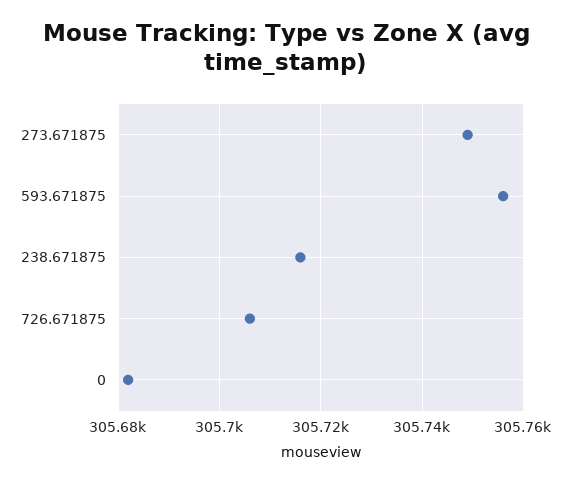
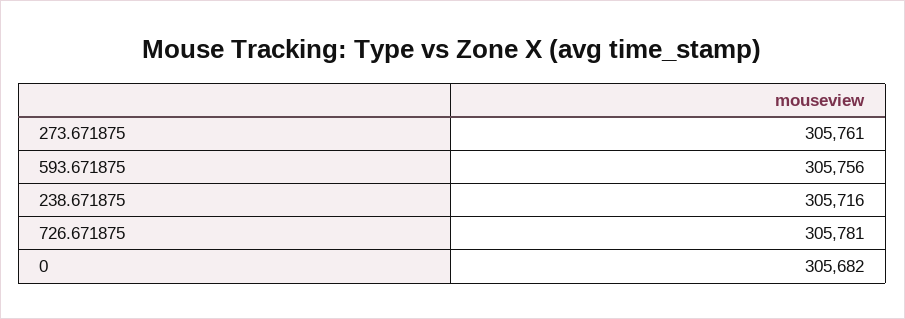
273.671875: 305750 -> 305761
726.671875: 305705 -> 305781

